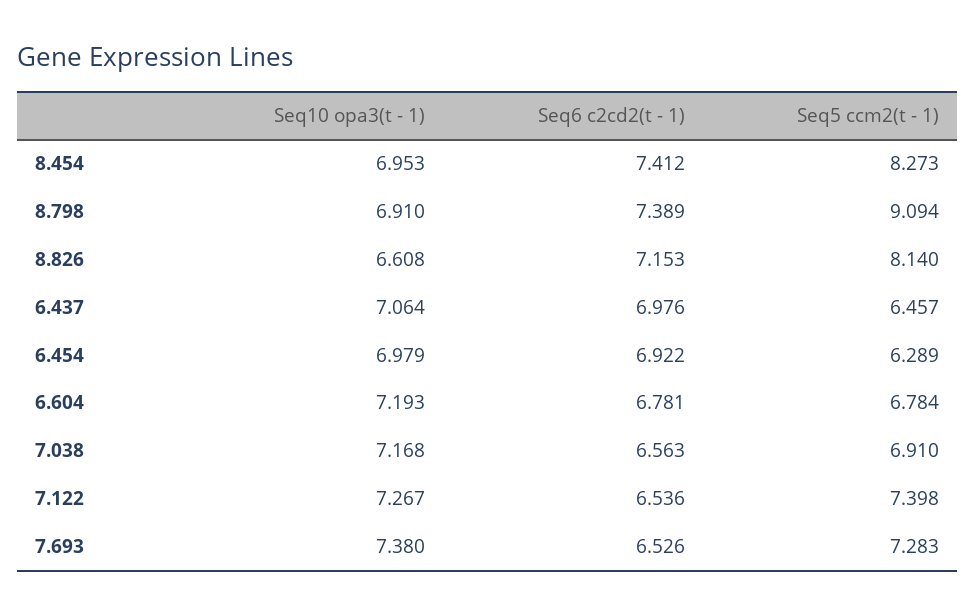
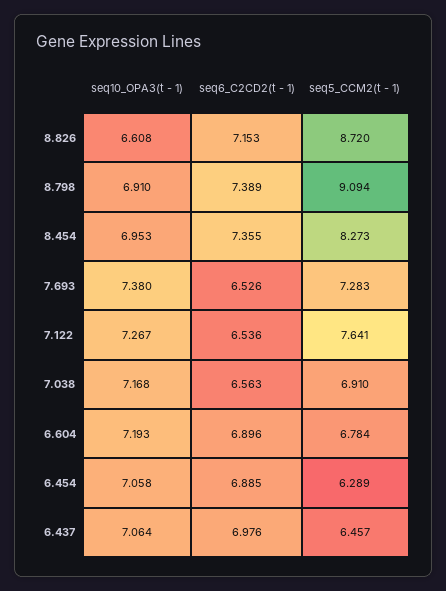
Seq6 c2cd2(t - 1), 8.454: 7.412 -> 7.355
Seq5 ccm2(t - 1), 8.826: 8.14 -> 8.72
Seq10 opa3(t - 1), 6.454: 6.979 -> 7.058
Seq6 c2cd2(t - 1), 6.454: 6.922 -> 6.885
Seq6 c2cd2(t - 1), 6.604: 6.781 -> 6.896
Seq5 ccm2(t - 1), 7.122: 7.398 -> 7.641

